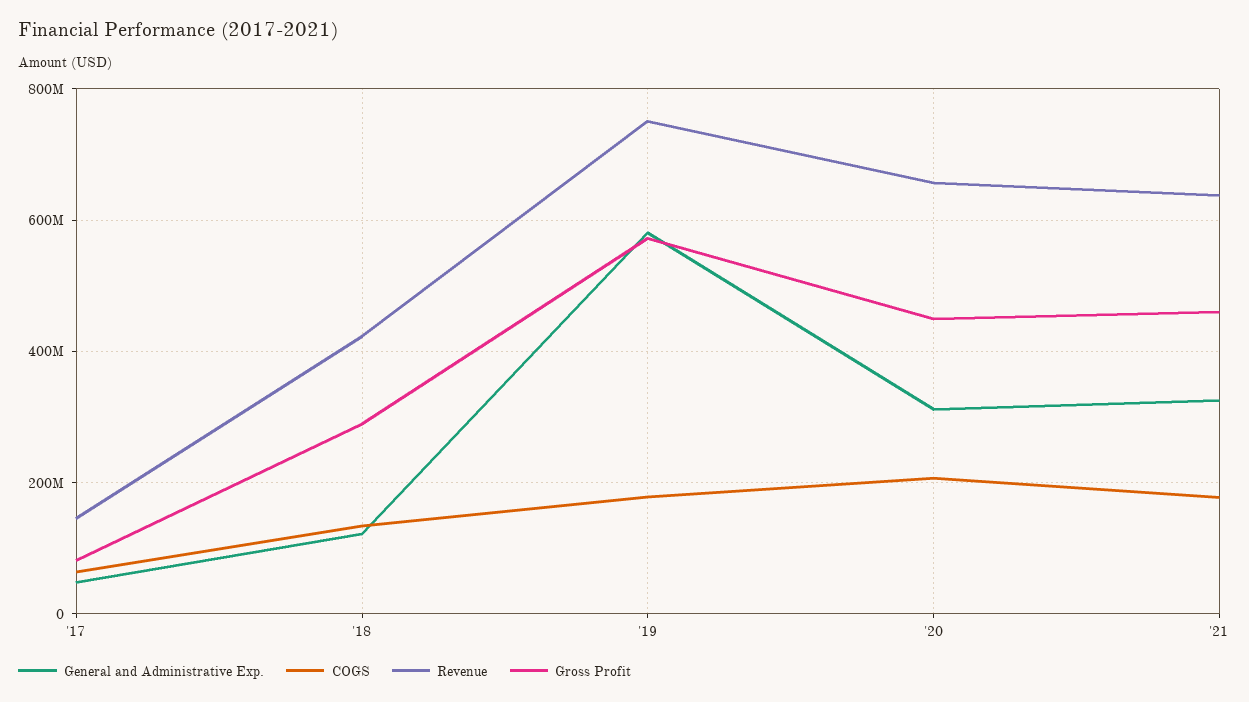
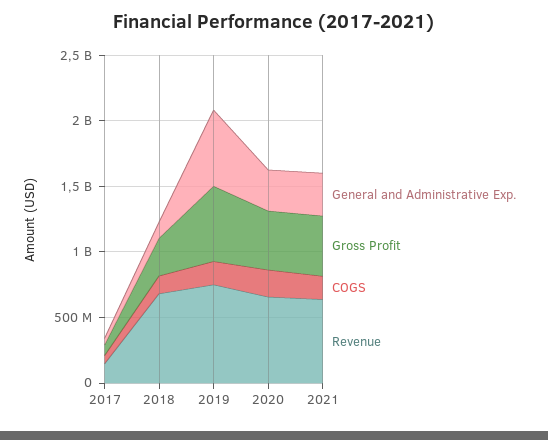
Revenue, '18: 420000000 -> 700000000

